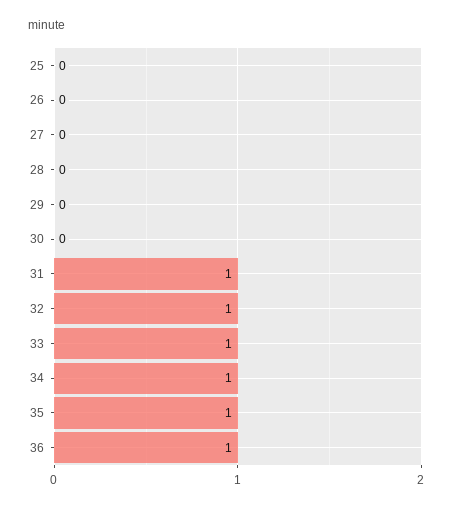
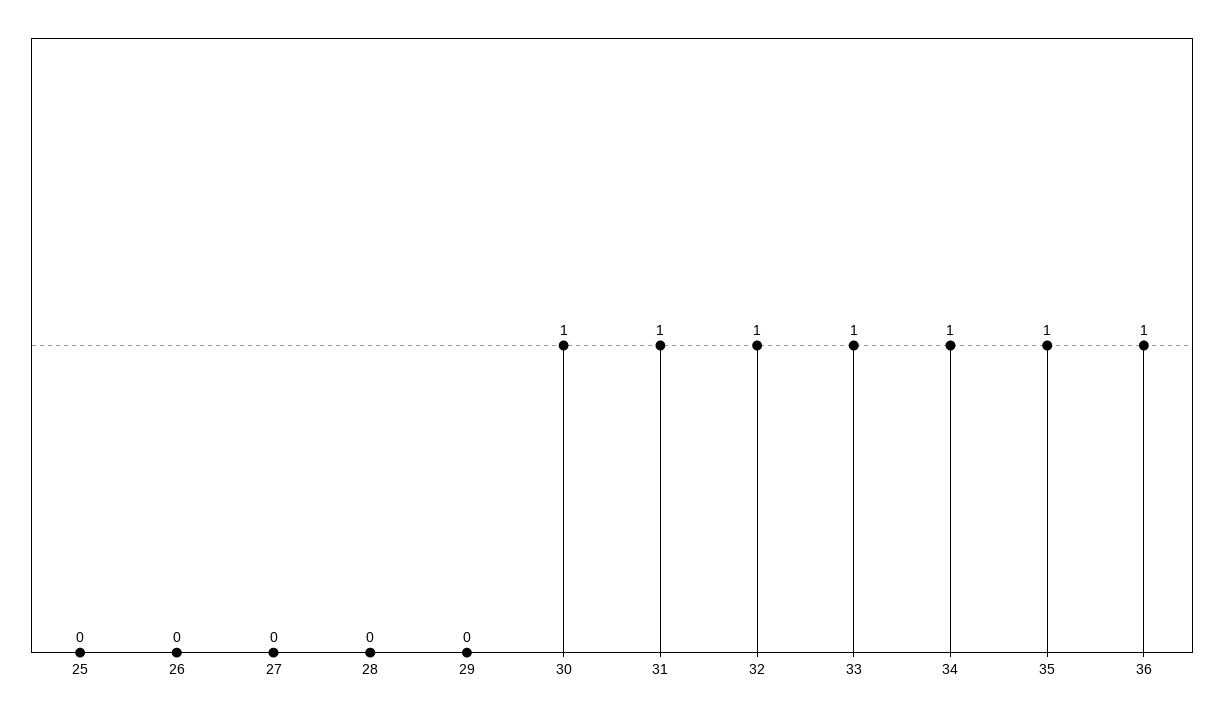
30: 0 -> 1

